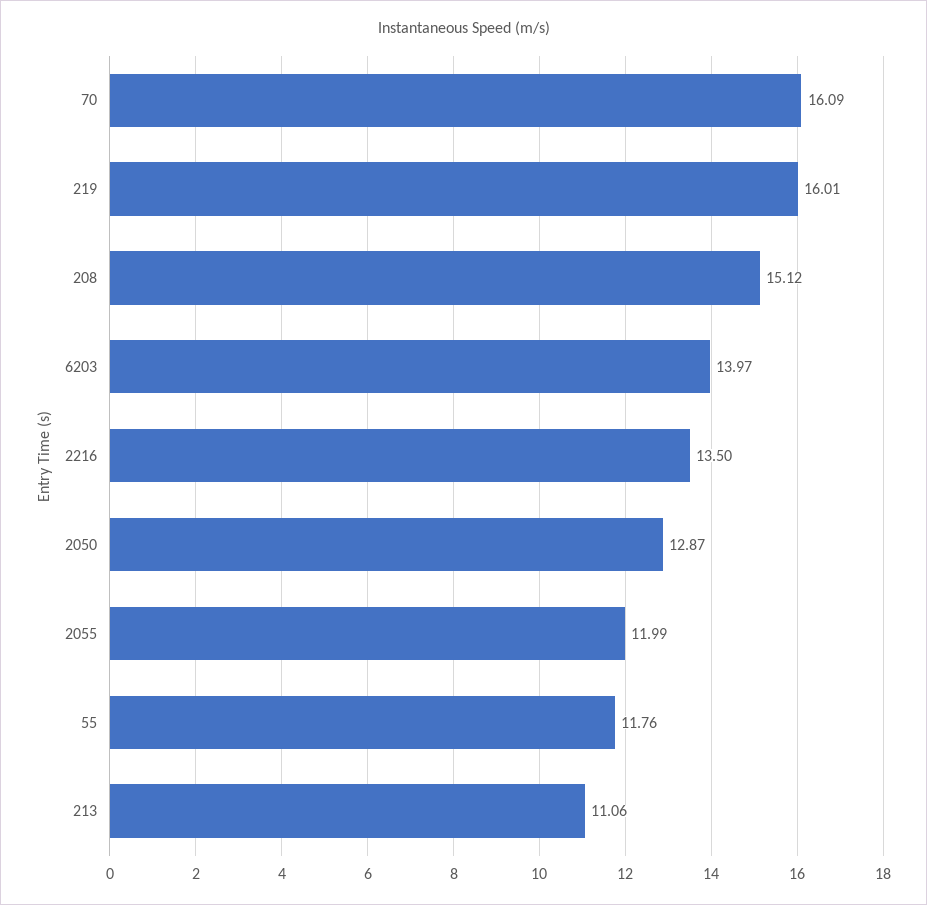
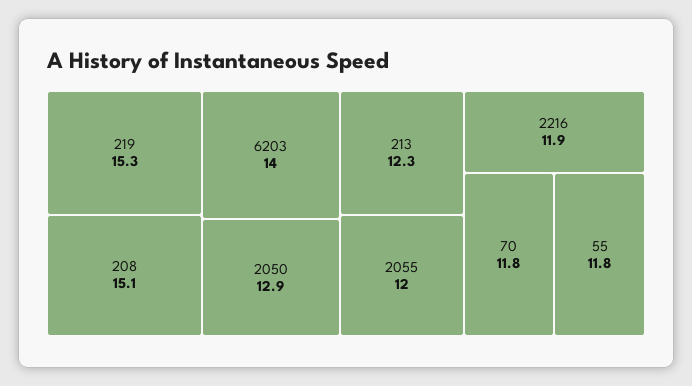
70: 16.09 -> 11.8
219: 16.01 -> 15.3
2216: 13.5 -> 11.9
213: 11.06 -> 12.3

